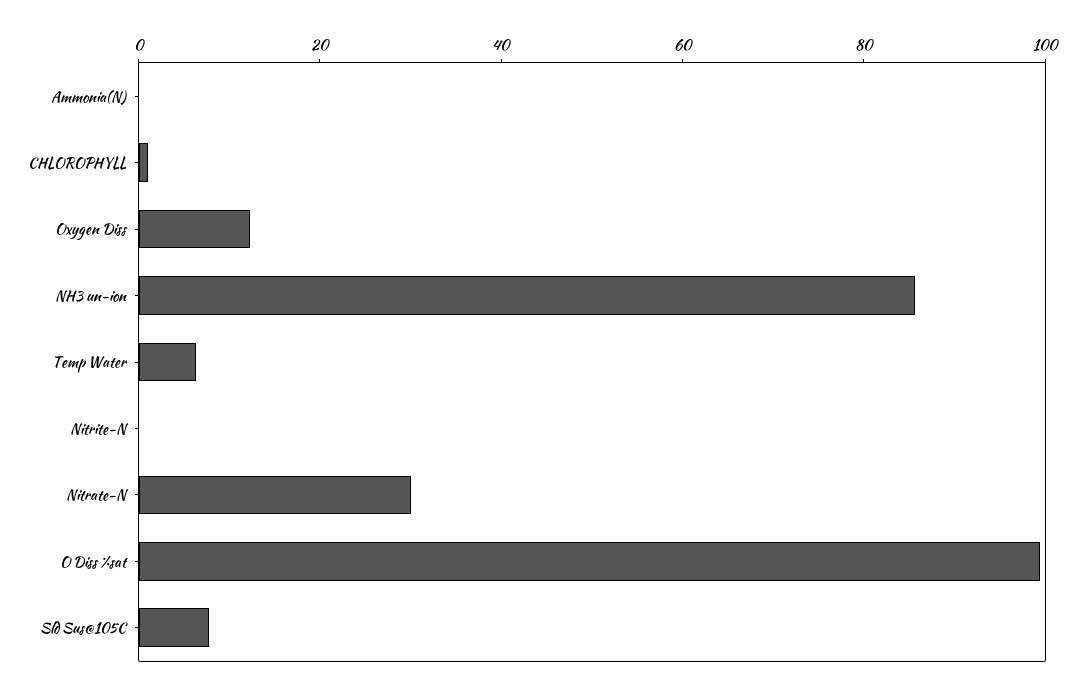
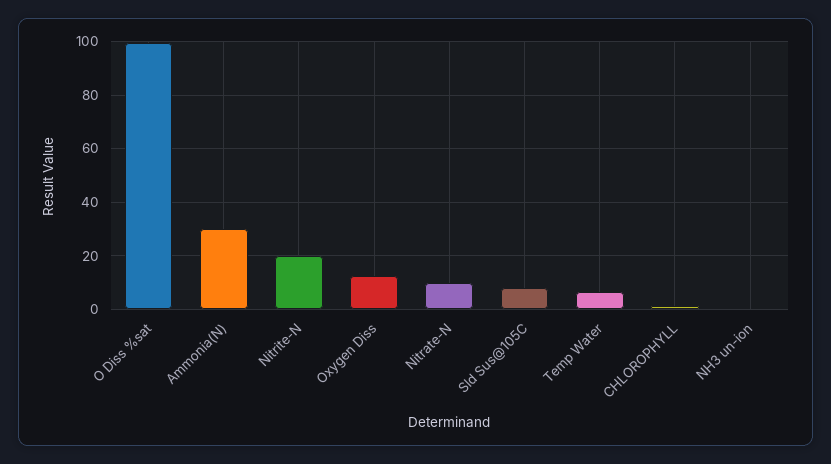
Ammonia(N): 0 -> 30
NH3 un-ion: 85 -> 0
Nitrite-N: 0 -> 20
Nitrate-N: 30 -> 10

